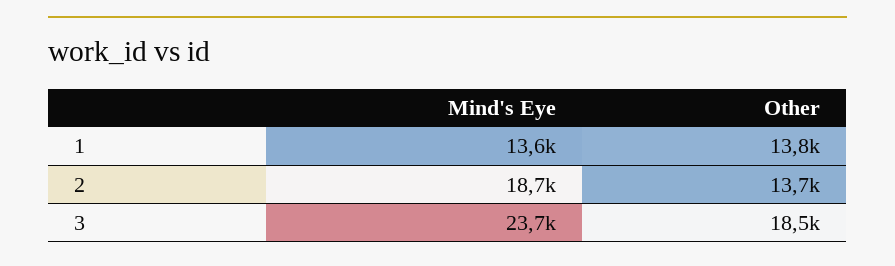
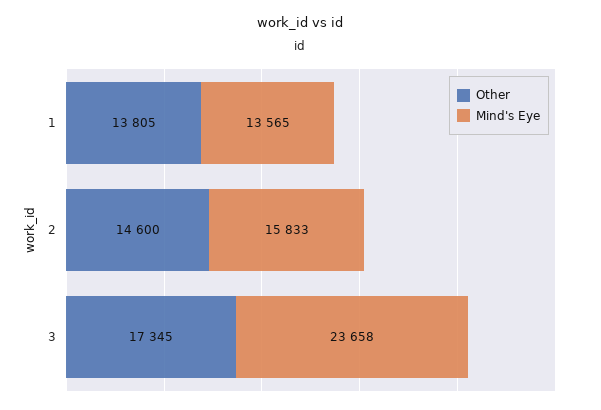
Mind's Eye, 2: 18700 -> 15833
Other, 2: 13700 -> 14600
Other, 3: 18500 -> 17345

